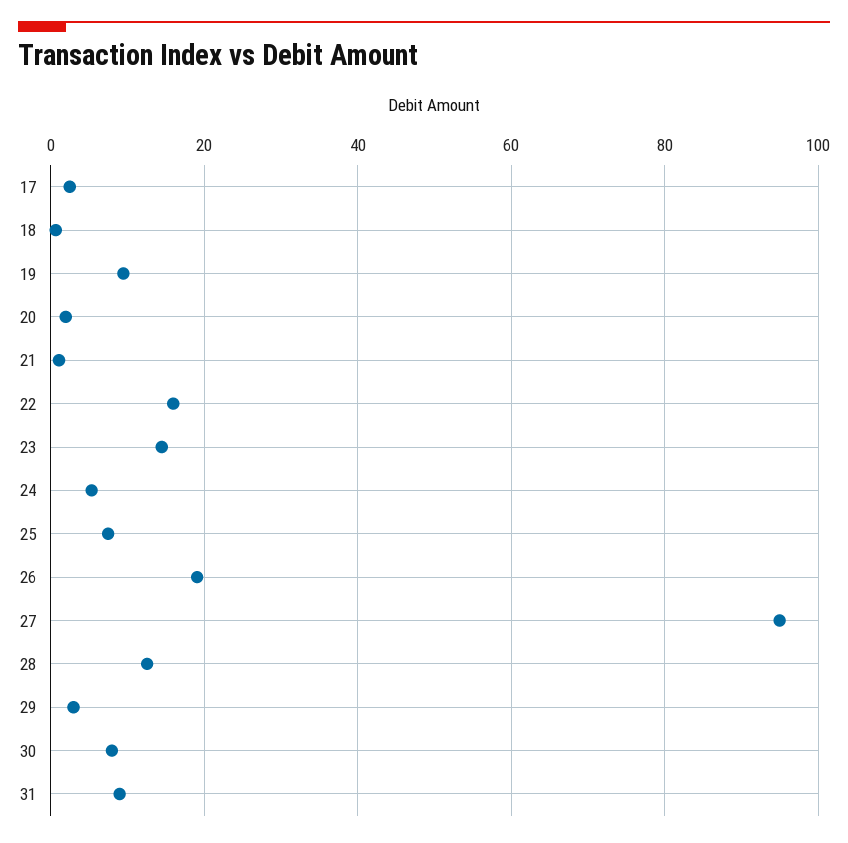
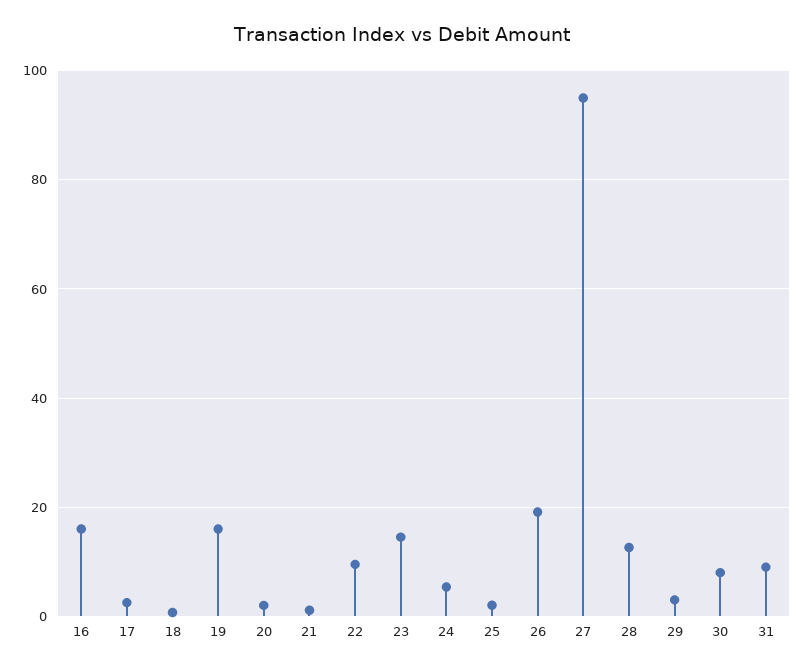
19: 10 -> 16
22: 16 -> 10
25: 8 -> 2
16: none -> 16

